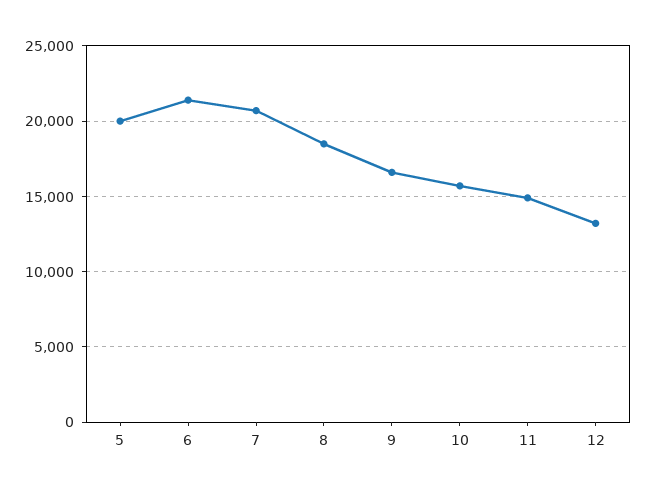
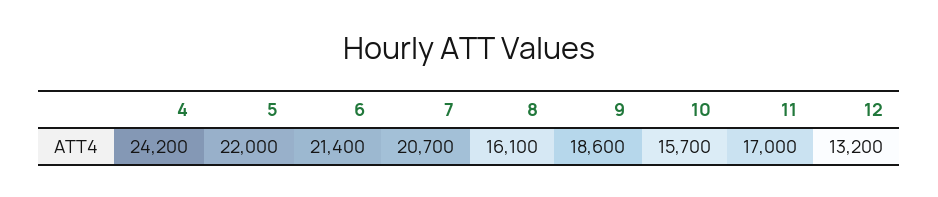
5: 20000 -> 22000
8: 18500 -> 16100
9: 16500 -> 18600
11: 15000 -> 17000
4: none -> 24200

